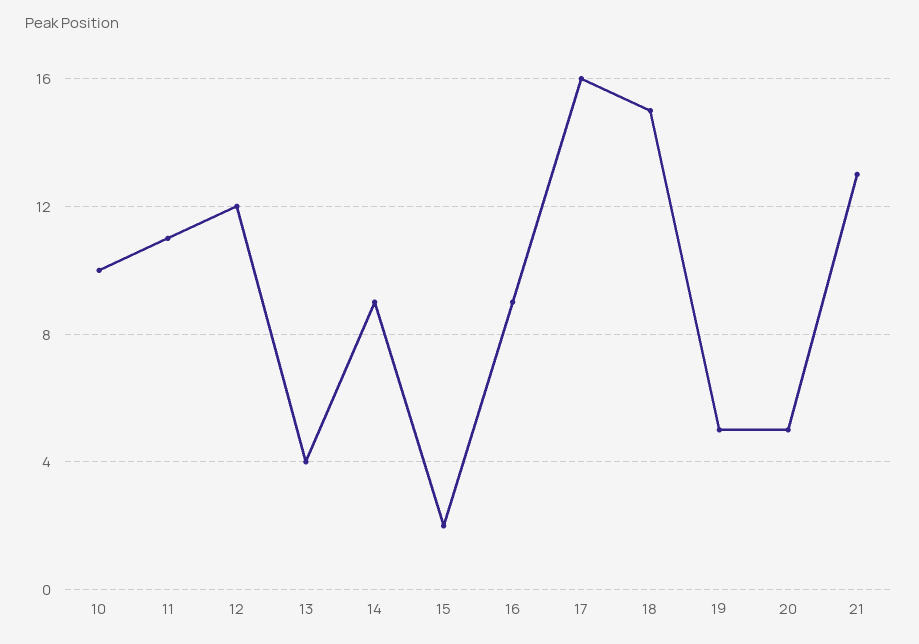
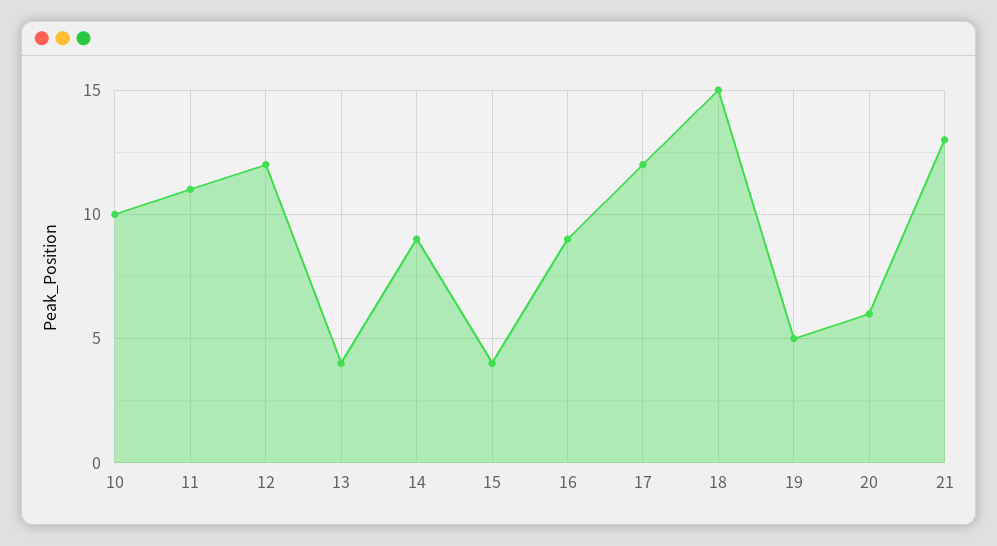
15: 2 -> 4
17: 16 -> 12
20: 5 -> 6

